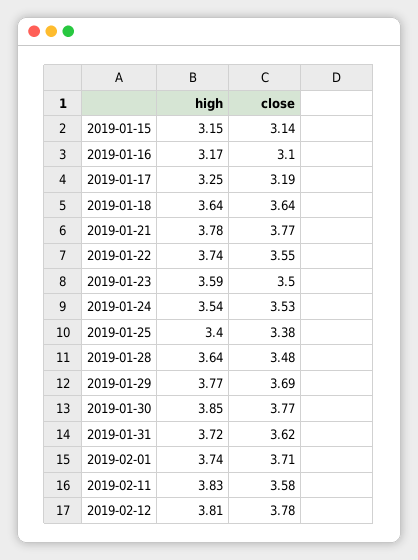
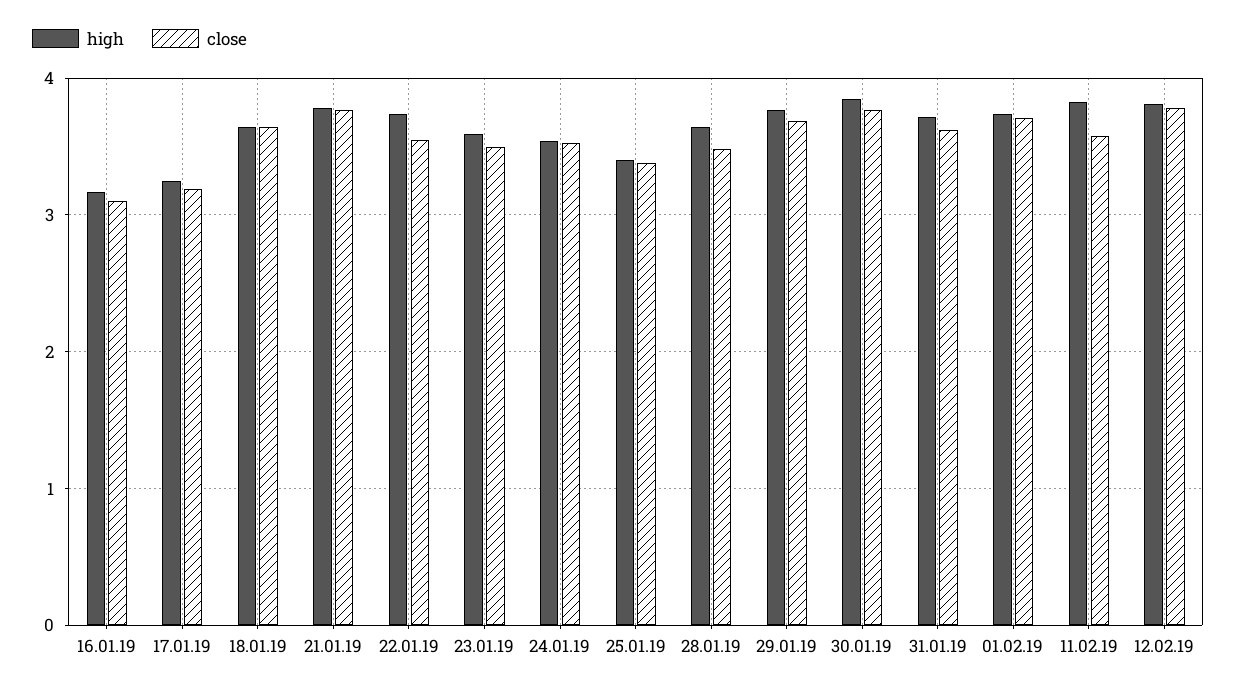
high, 2019-01-15: 3.15 -> none
close, 2019-01-15: 3.14 -> none

